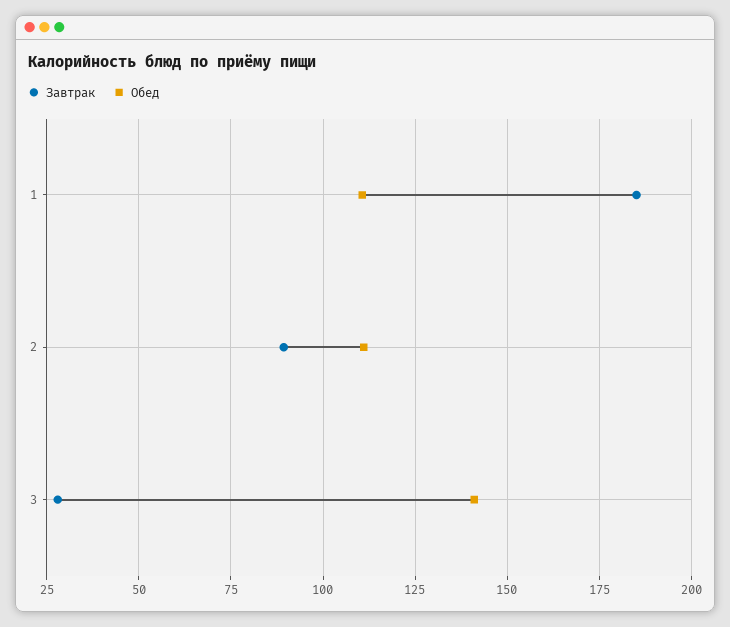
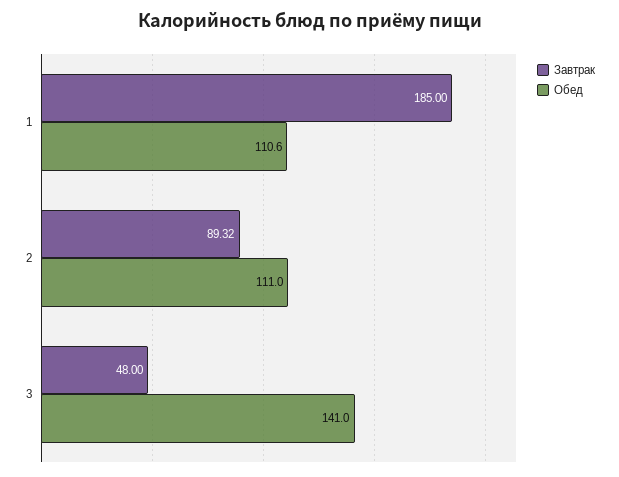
Завтрак, 3: 27.5 -> 48

